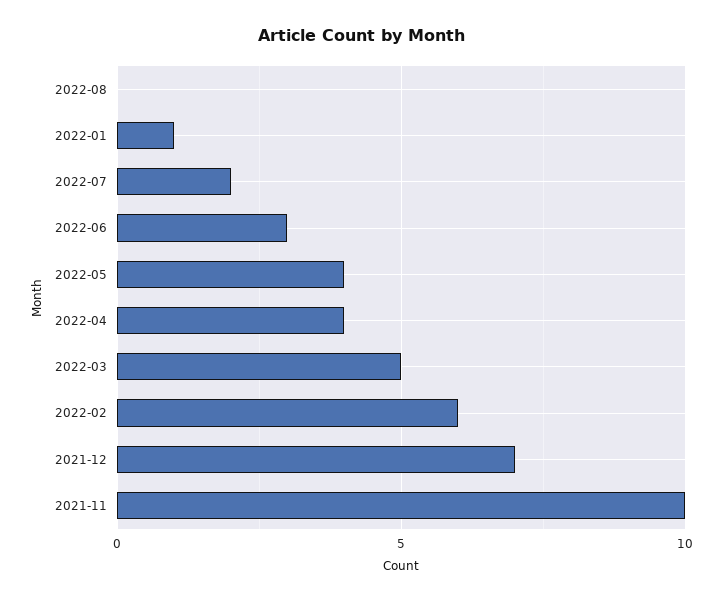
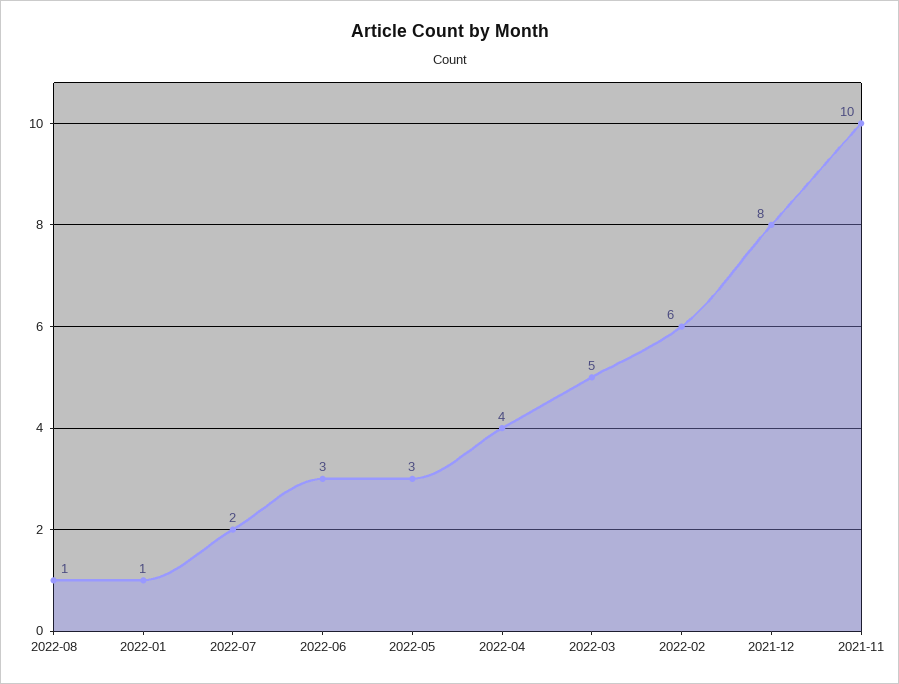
2022-08: 0 -> 1
2022-05: 4 -> 3
2021-12: 7 -> 8

